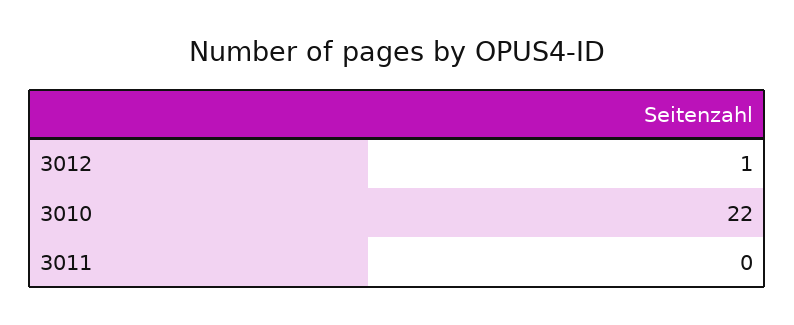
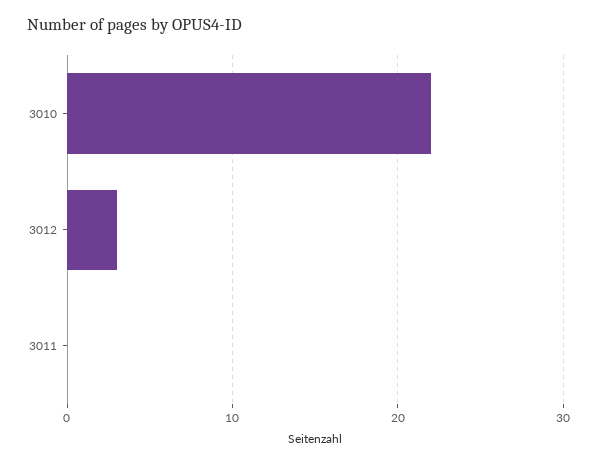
3012: 1 -> 3

